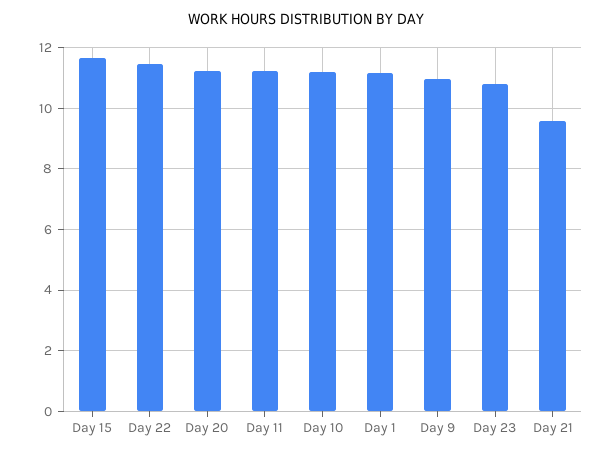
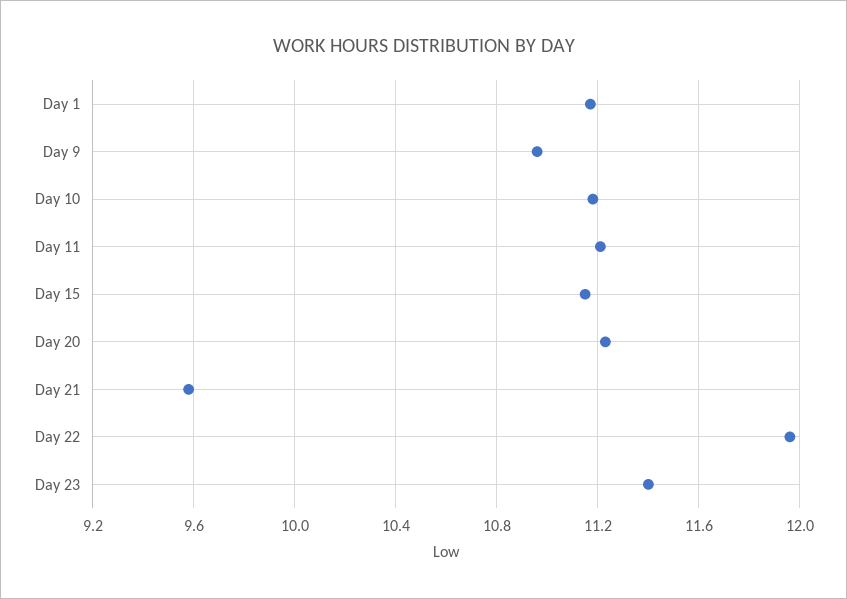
Day 15: 11.6 -> 11.15
Day 22: 11.4 -> 11.95
Day 23: 10.8 -> 11.4

